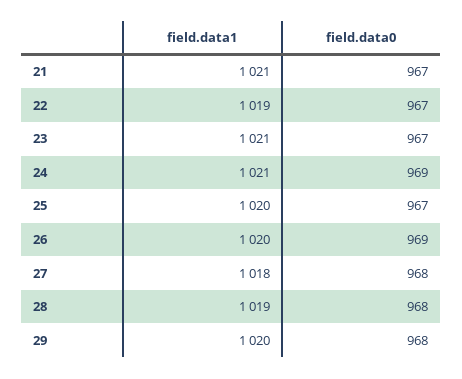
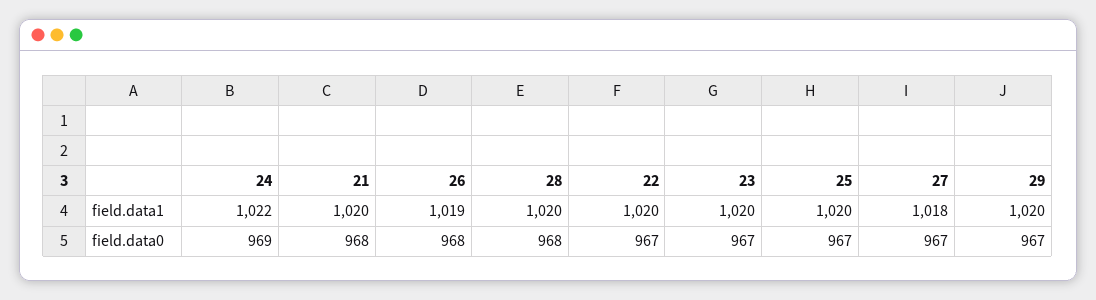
field.data1, 21: 1021 -> 1020
field.data0, 21: 967 -> 968
field.data1, 22: 1019 -> 1020
field.data1, 23: 1021 -> 1020
field.data1, 24: 1021 -> 1022
field.data1, 26: 1020 -> 1019
field.data0, 26: 969 -> 968
field.data0, 27: 968 -> 967
field.data1, 28: 1019 -> 1020
field.data0, 29: 968 -> 967

